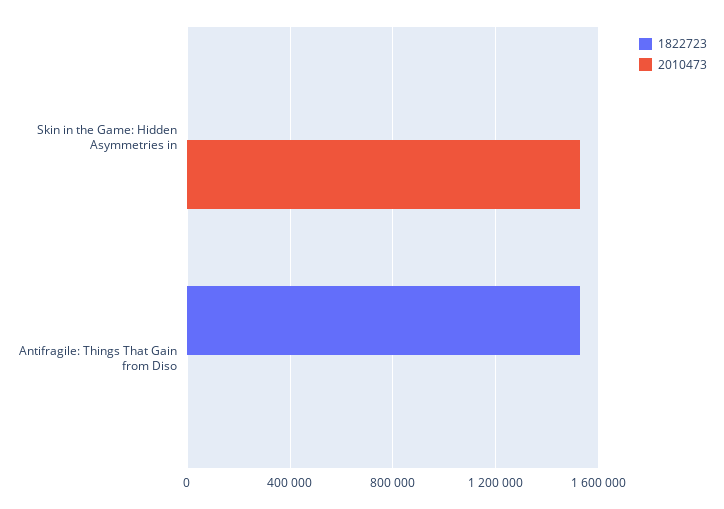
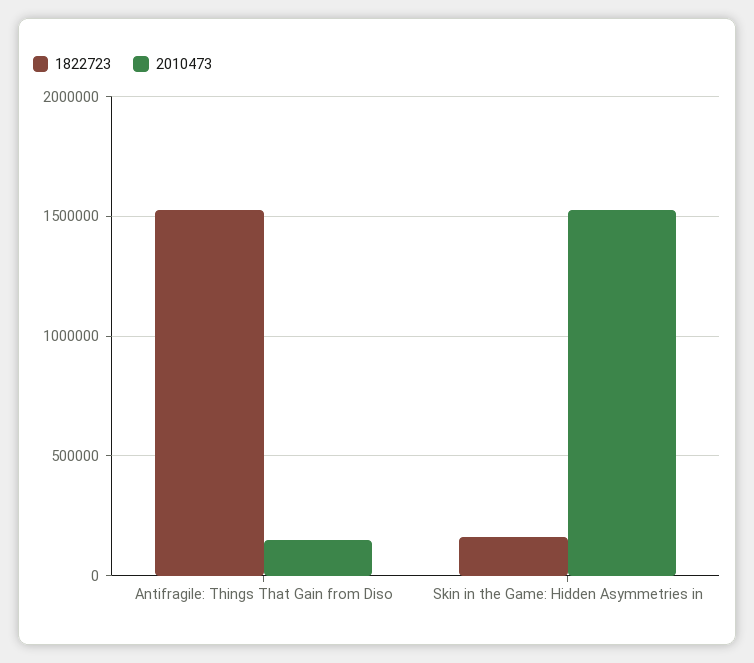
1822723, Skin in the Game: Hidden Asymmetries in: 0 -> 150000
2010473, Antifragile: Things That Gain from Diso: 0 -> 150000

